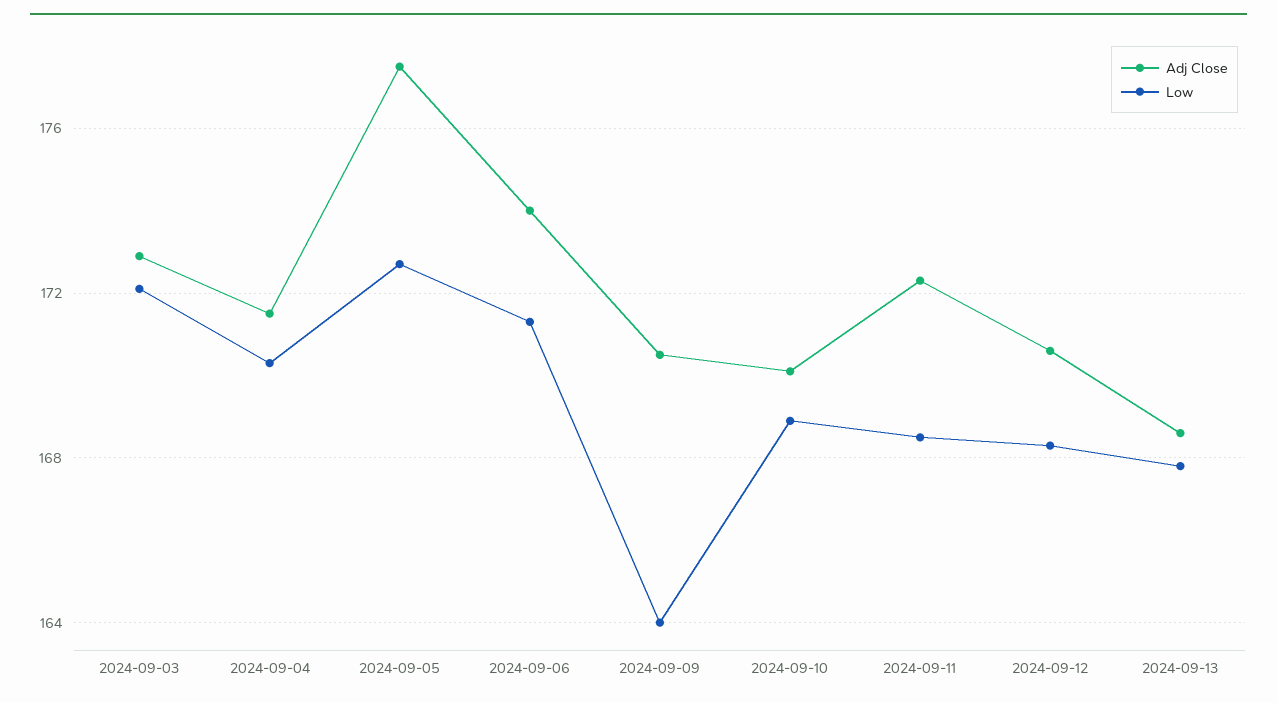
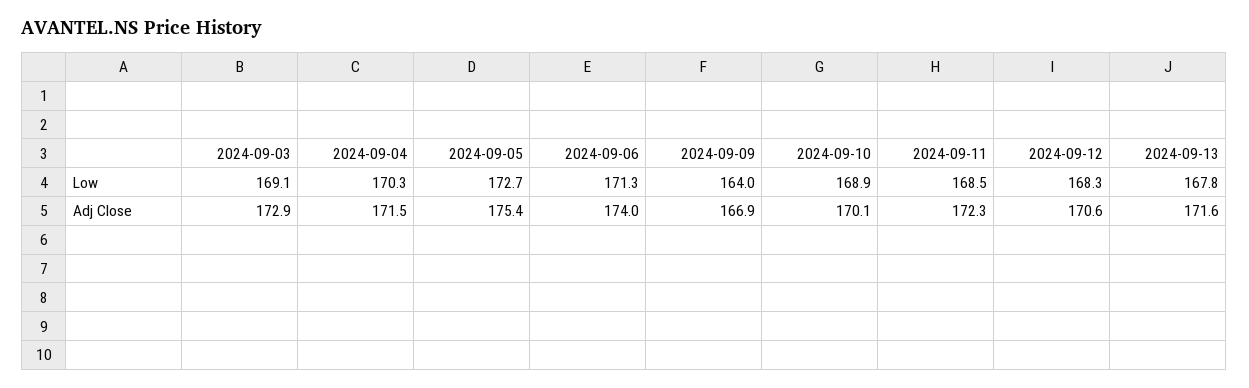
Low, 2024-09-03: 172 -> 169.1
Adj Close, 2024-09-05: 177.5 -> 175.4
Adj Close, 2024-09-09: 170.5 -> 166.9
Adj Close, 2024-09-13: 168.5 -> 171.6

